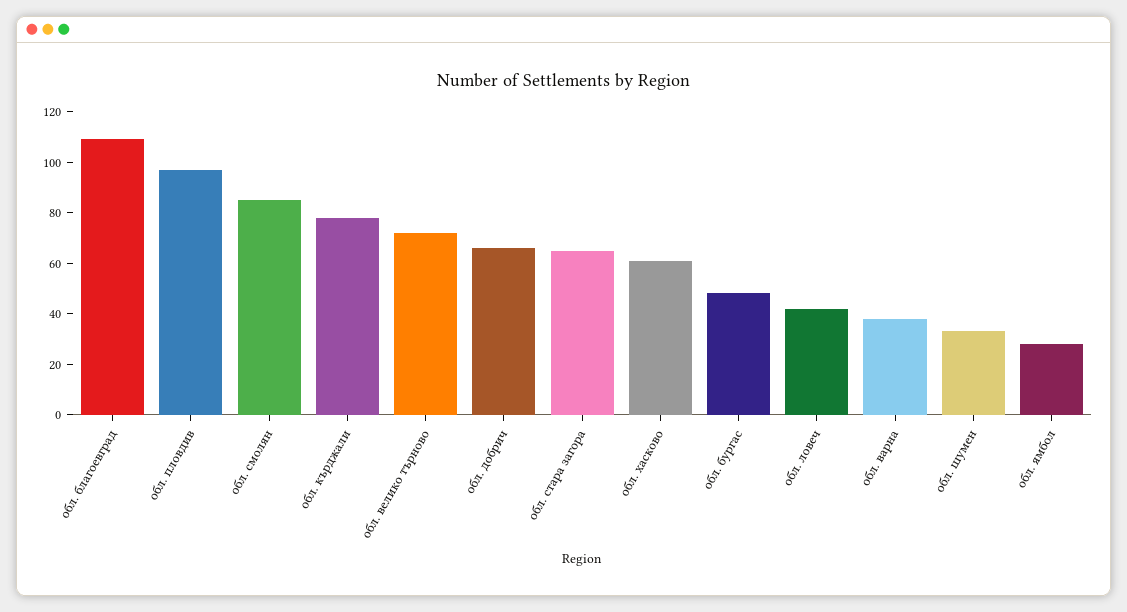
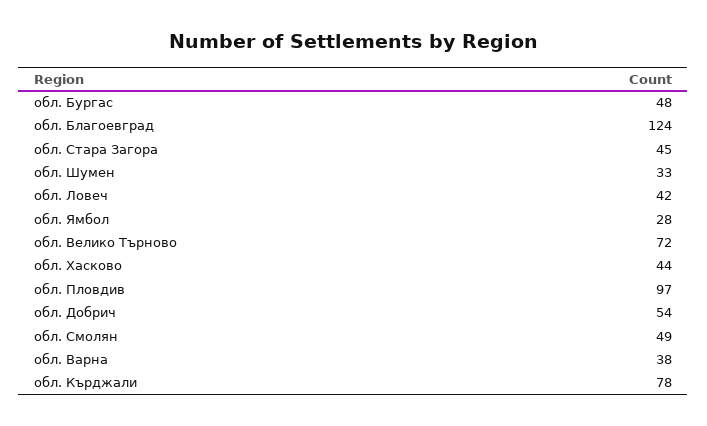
обл. благоевград: 110 -> 124
обл. смолян: 85 -> 49
обл. добрич: 65 -> 54
обл. стара загора: 65 -> 45
обл. хасково: 60 -> 44

